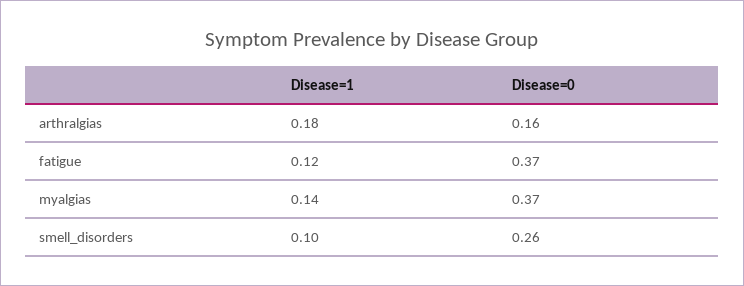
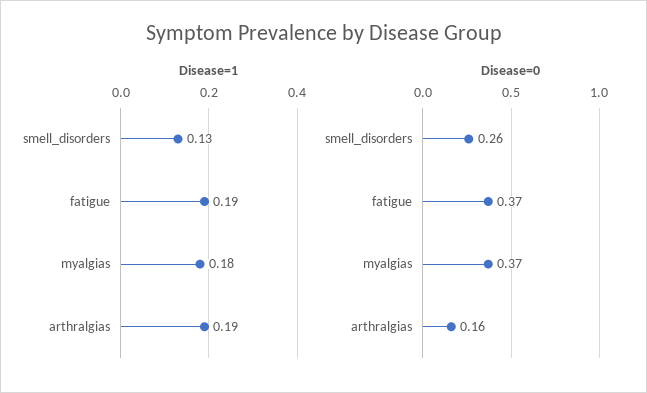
Disease=1, arthralgias: 0.18 -> 0.19
Disease=1, fatigue: 0.12 -> 0.19
Disease=1, myalgias: 0.14 -> 0.18
Disease=1, smell_disorders: 0.1 -> 0.13

